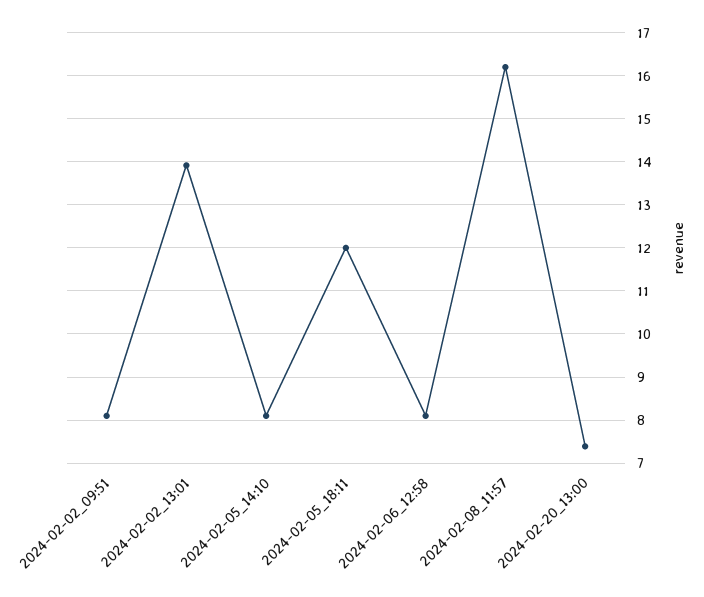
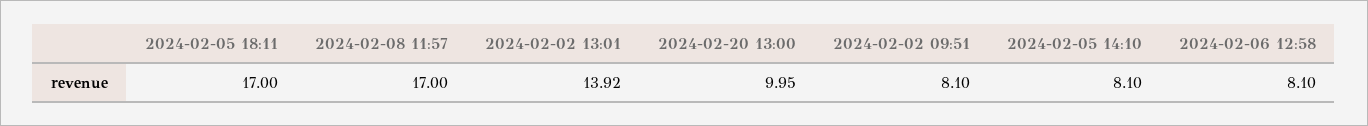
2024-02-05_18:11: 12 -> 17
2024-02-08_11:57: 16.2 -> 17
2024-02-20_13:00: 7.4 -> 9.95

